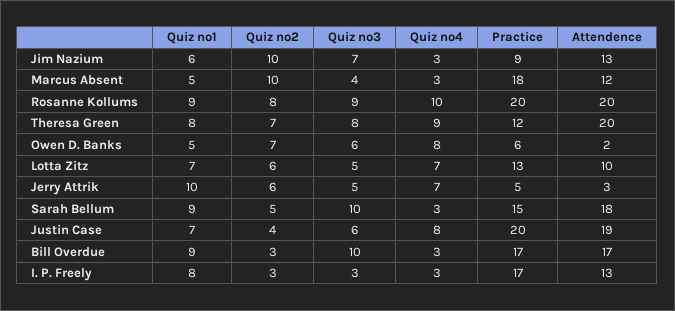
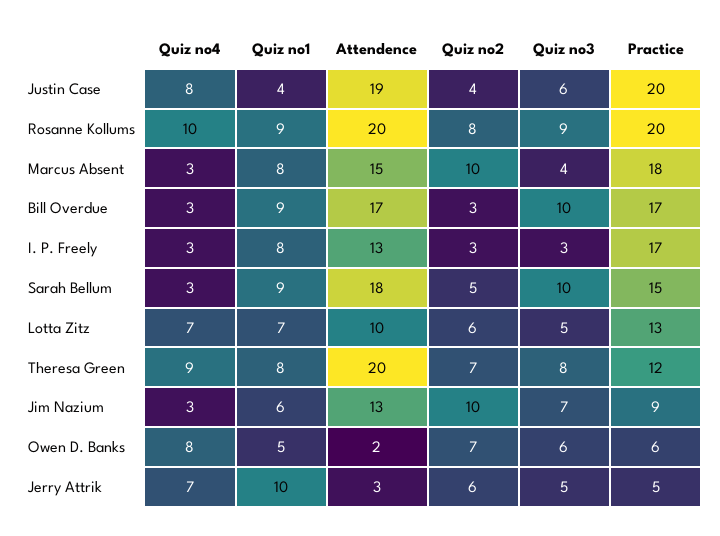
Quiz no1, Marcus Absent: 5 -> 8
Attendence, Marcus Absent: 12 -> 15
Quiz no1, Justin Case: 7 -> 4

